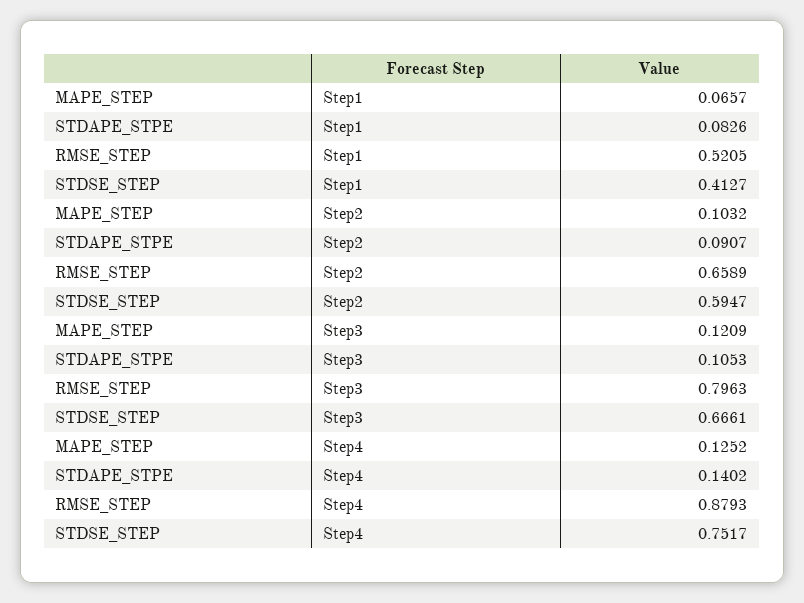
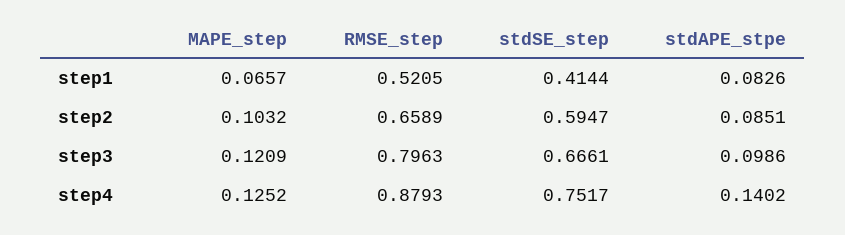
STDSE_STEP, Step1: 0.4127 -> 0.4144
STDAPE_STPE, Step2: 0.0907 -> 0.0851
STDAPE_STPE, Step3: 0.1053 -> 0.0986

